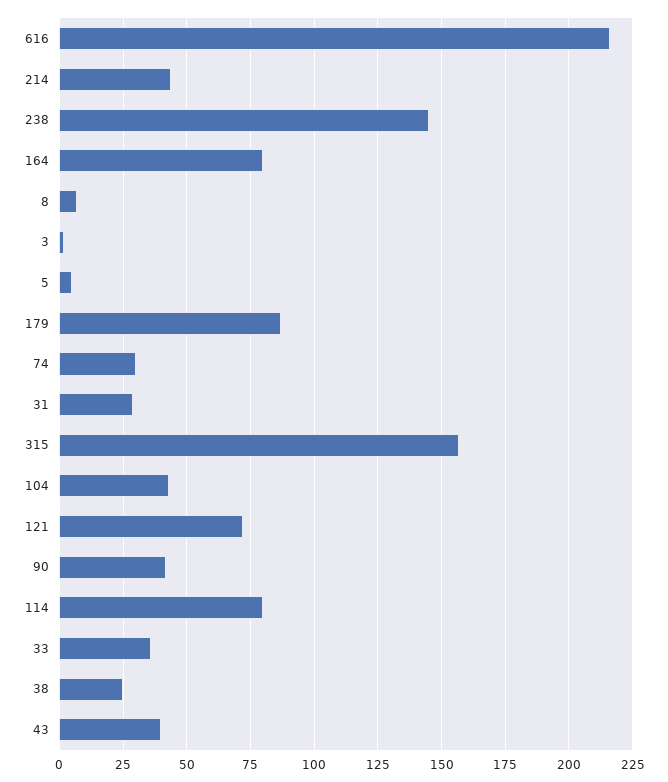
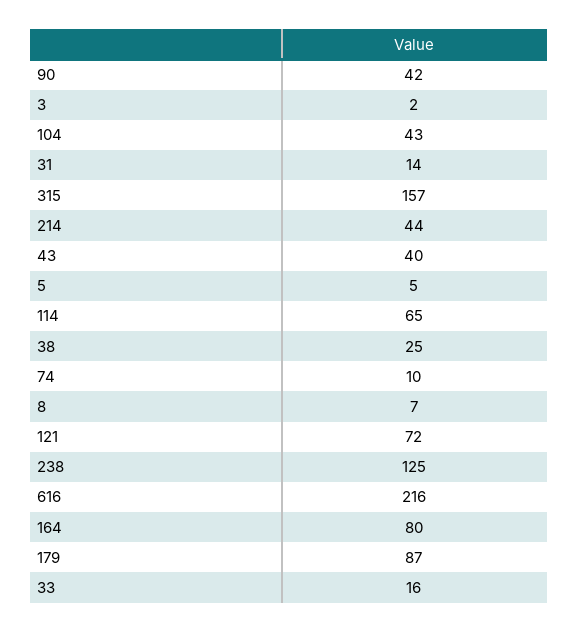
238: 145 -> 125
74: 30 -> 10
31: 30 -> 14
114: 80 -> 65
33: 35 -> 16

